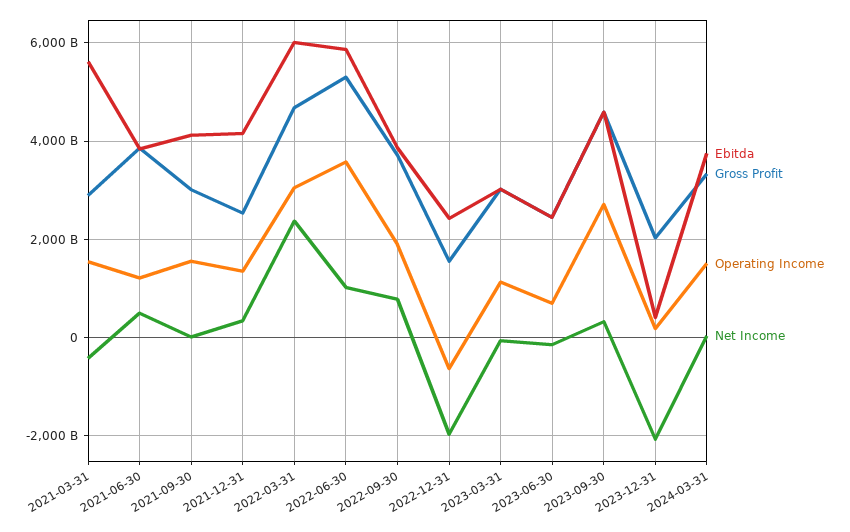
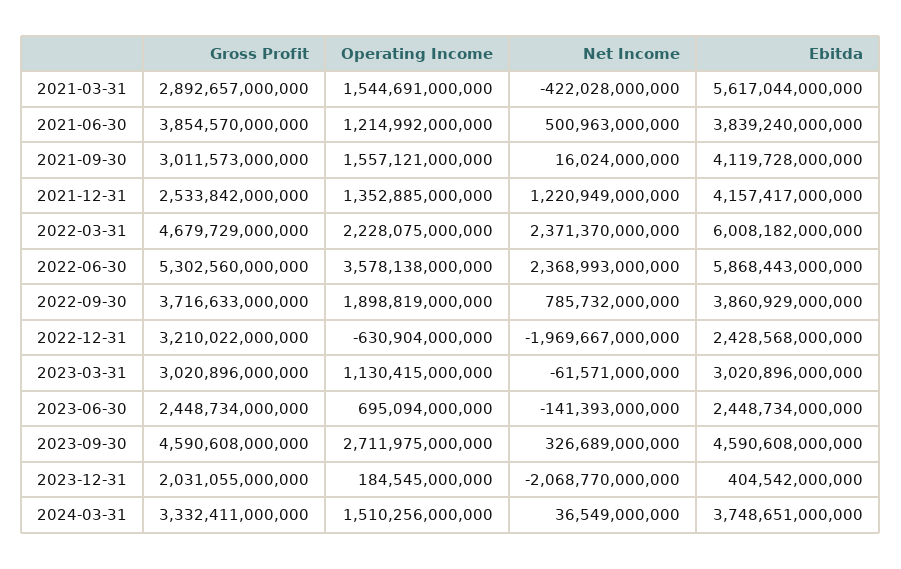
Net Income, 2021-12-31: 400000000000 -> 1220949000000
Operating Income, 2022-03-31: 3000000000000 -> 2228075000000
Net Income, 2022-06-30: 1000000000000 -> 2368993000000
Gross Profit, 2022-12-31: 1600000000000 -> 3210022000000

